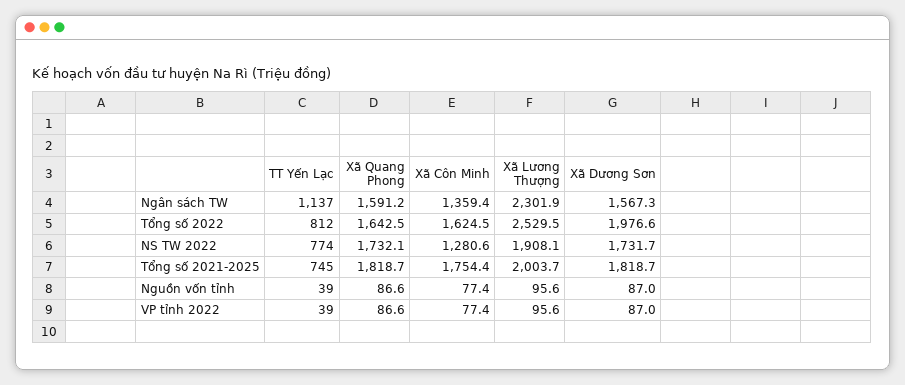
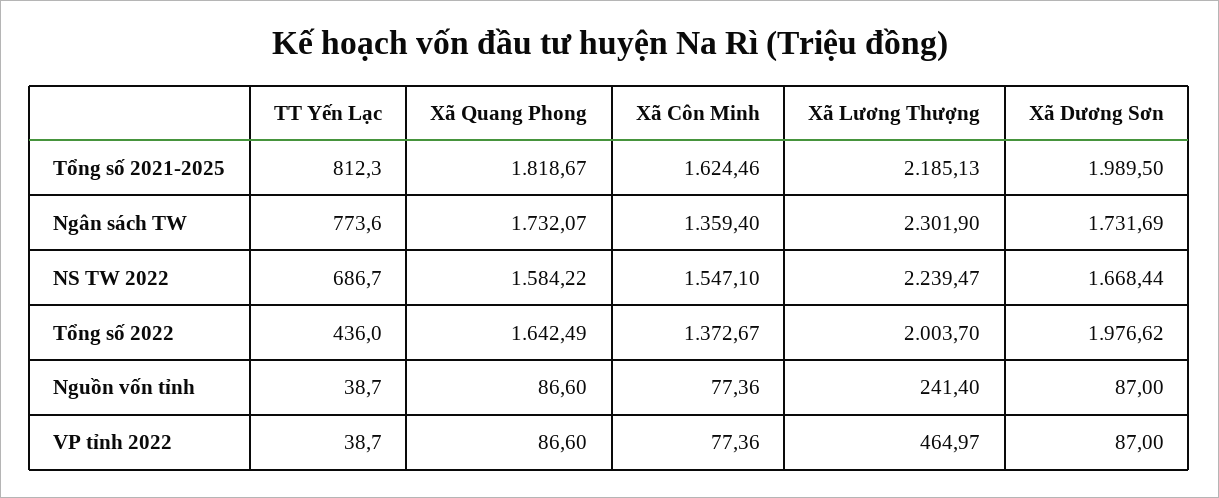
TT Yến Lạc, Ngân sách TW: 1137 -> 773.6
Xã Quang Phong, Ngân sách TW: 1591.2 -> 1732.07
Xã Dương Sơn, Ngân sách TW: 1567.3 -> 1731.69
TT Yến Lạc, Tổng số 2022: 812 -> 436
Xã Côn Minh, Tổng số 2022: 1624.5 -> 1372.67
Xã Lương Thượng, Tổng số 2022: 2529.5 -> 2003.7
TT Yến Lạc, NS TW 2022: 774 -> 686.7
Xã Quang Phong, NS TW 2022: 1732.1 -> 1584.22
Xã Côn Minh, NS TW 2022: 1280.6 -> 1547.1
Xã Lương Thượng, NS TW 2022: 1908.1 -> 2239.47
Xã Dương Sơn, NS TW 2022: 1731.7 -> 1668.44
TT Yến Lạc, Tổng số 2021-2025: 745 -> 812.3
Xã Côn Minh, Tổng số 2021-2025: 1754.4 -> 1624.46
Xã Lương Thượng, Tổng số 2021-2025: 2003.7 -> 2185.13
Xã Dương Sơn, Tổng số 2021-2025: 1818.7 -> 1989.5
Xã Lương Thượng, Nguồn vốn tỉnh: 95.6 -> 241.4
Xã Lương Thượng, VP tỉnh 2022: 95.6 -> 464.97

